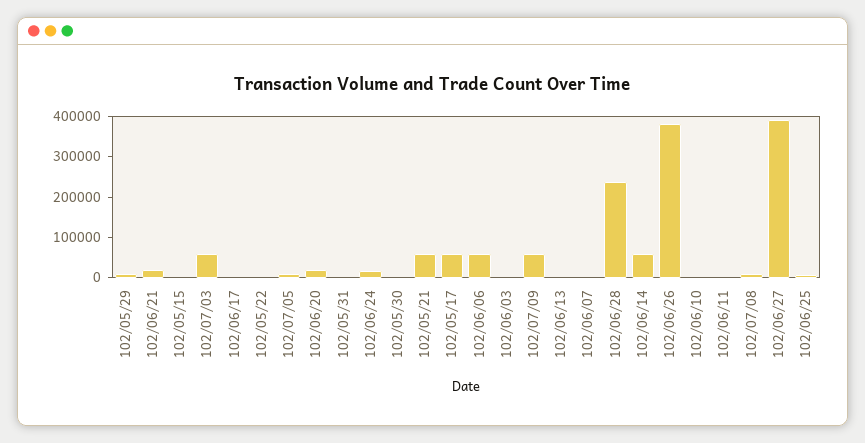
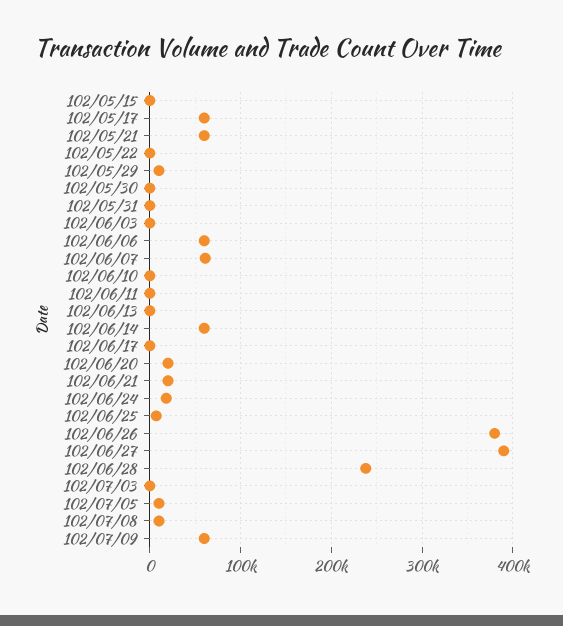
102/07/03: 60000 -> 0
102/06/07: 0 -> 60000

